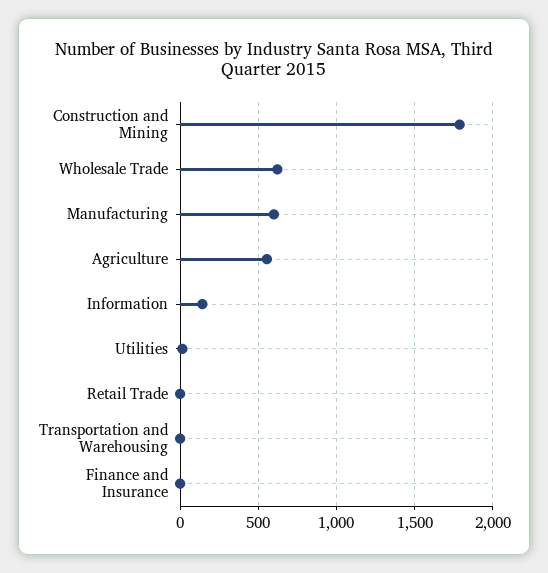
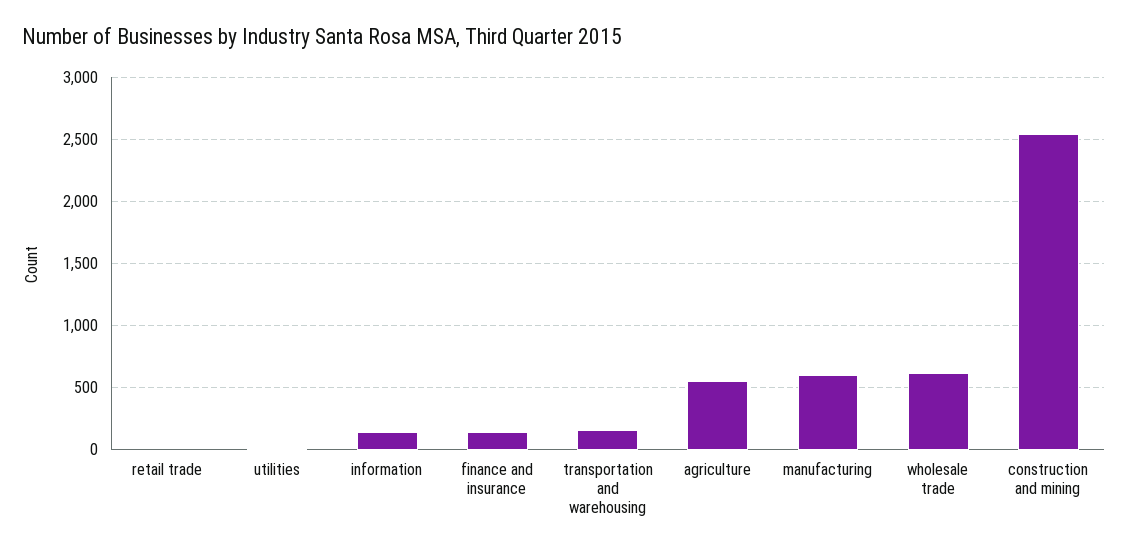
Construction and Mining: 1800 -> 2550
Transportation and Warehousing: 0 -> 150
Finance and Insurance: 0 -> 150

